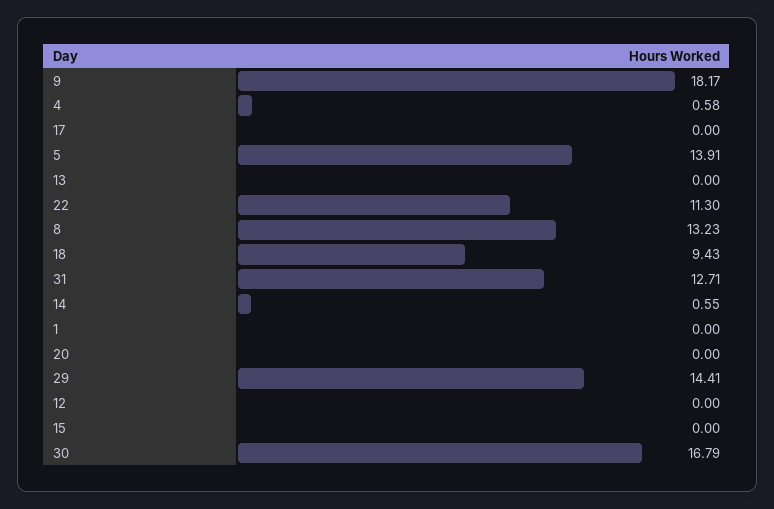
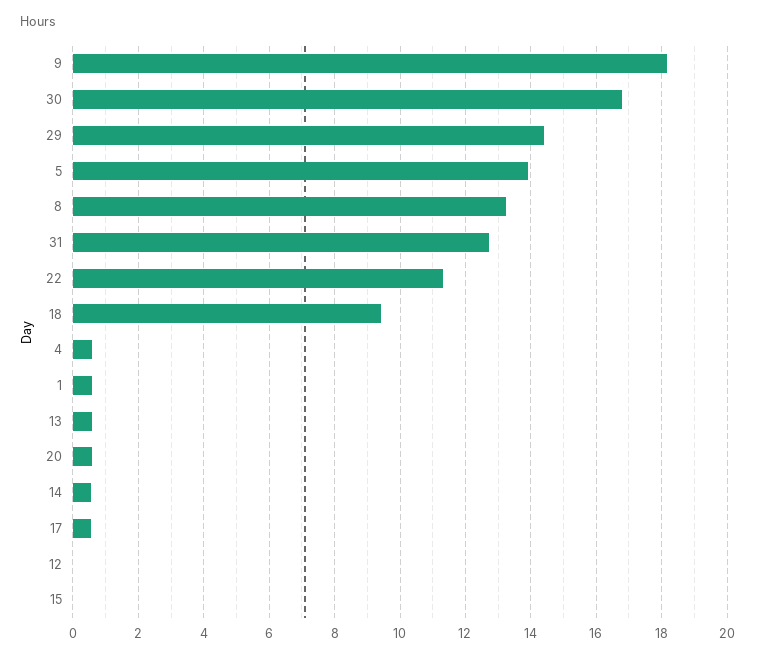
17: 0 -> 0.6
13: 0 -> 0.6
1: 0 -> 0.6
20: 0 -> 0.6

